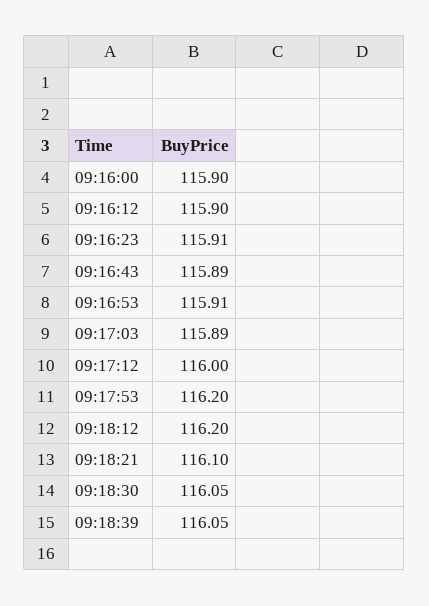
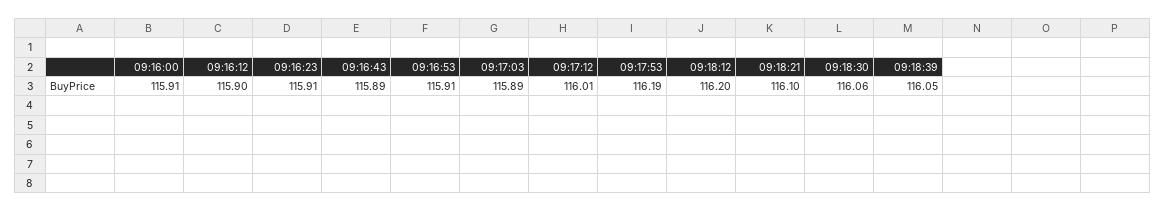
09:16:00: 115.9 -> 115.91
09:17:12: 116 -> 116.01
09:17:53: 116.2 -> 116.19
09:18:30: 116.05 -> 116.06

